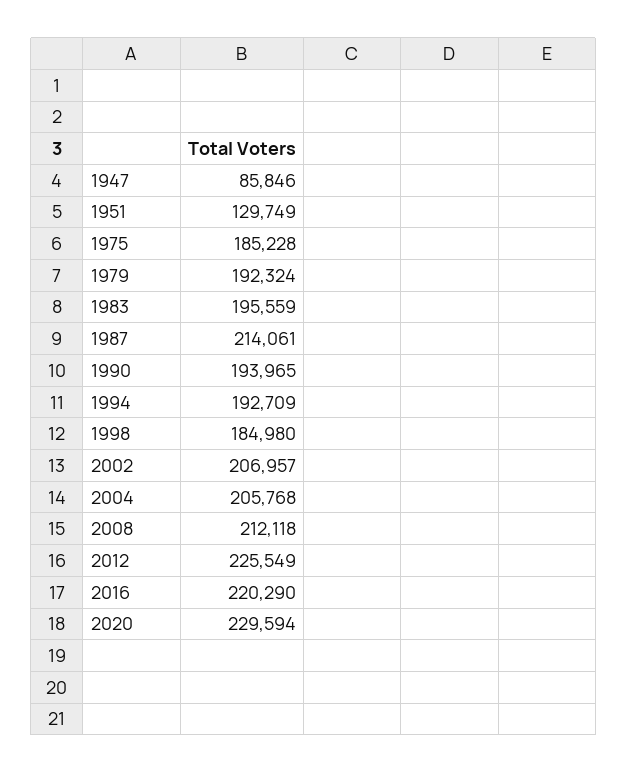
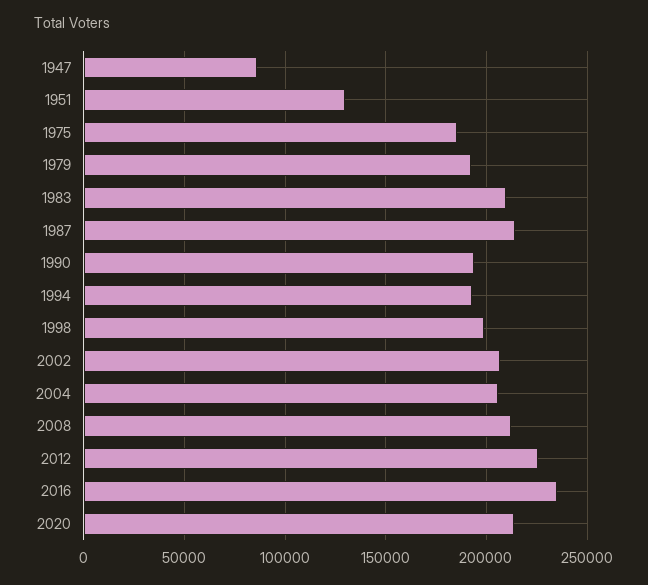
1983: 195559 -> 210000
1998: 184980 -> 200000
2016: 220290 -> 235000
2020: 229594 -> 215000

